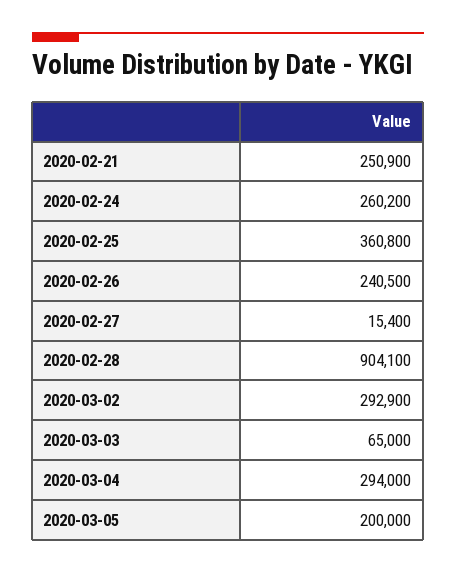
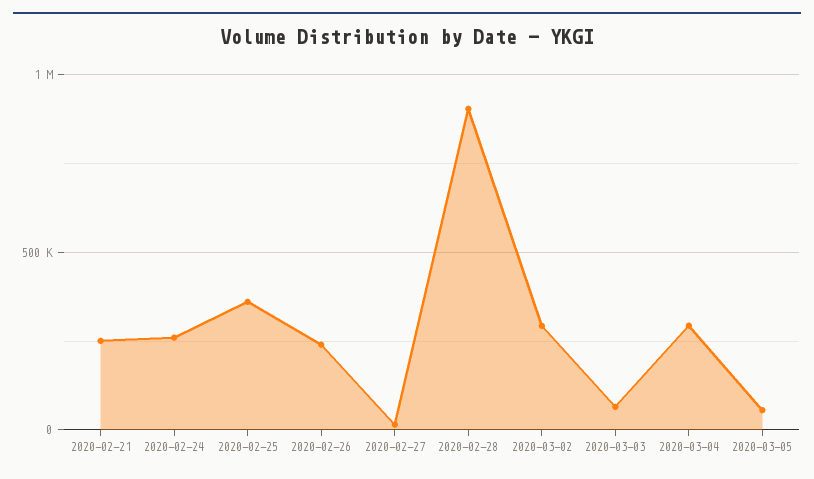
2020-03-05: 200000 -> 50000

